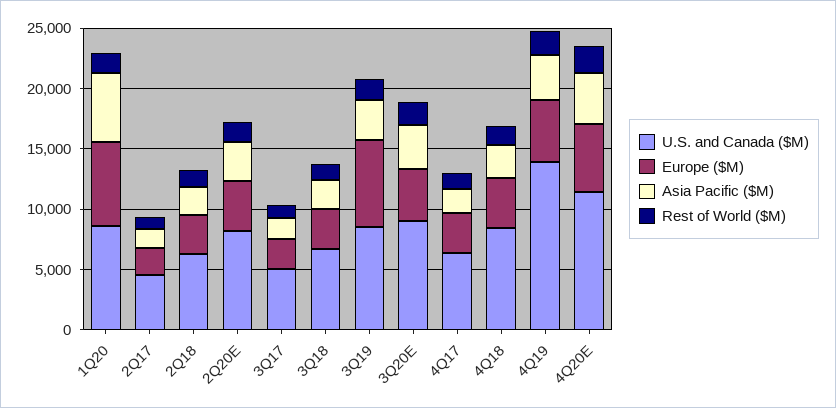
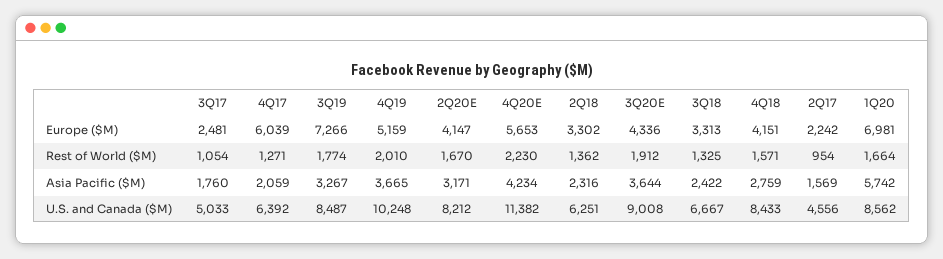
Europe ($M), 4Q17: 3000 -> 6039
U.S. and Canada ($M), 4Q19: 14000 -> 10248

